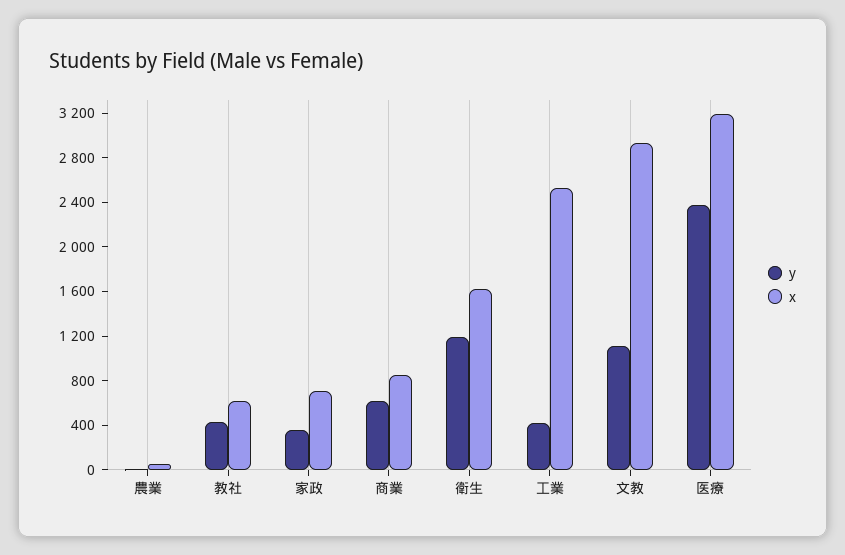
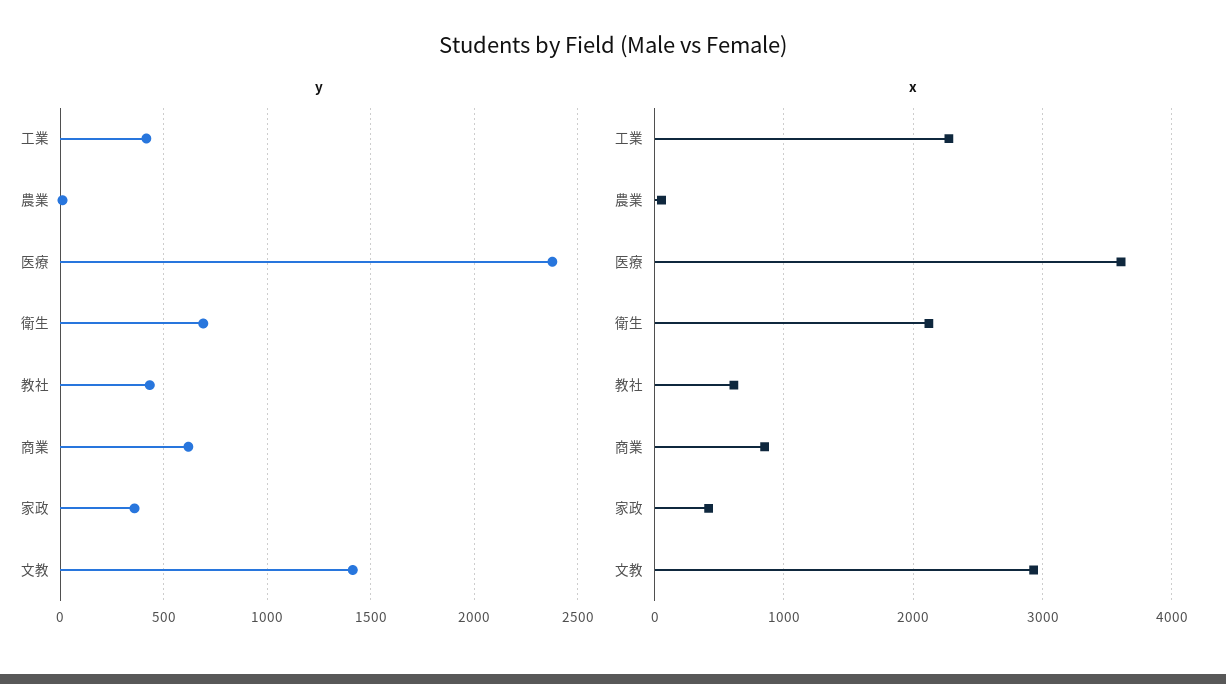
x, 家政: 700 -> 400
y, 衛生: 1200 -> 700
x, 衛生: 1600 -> 2100
x, 工業: 2500 -> 2300
y, 文教: 1100 -> 1400
x, 医療: 3200 -> 3600

